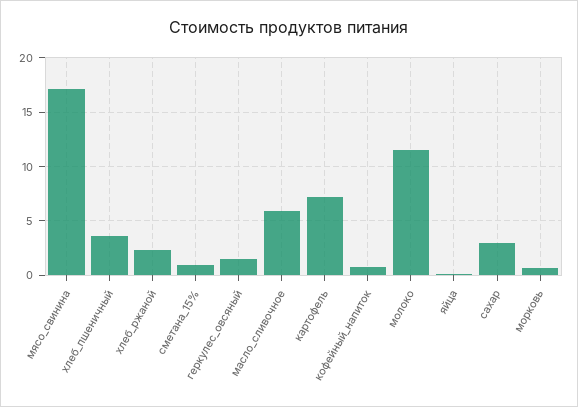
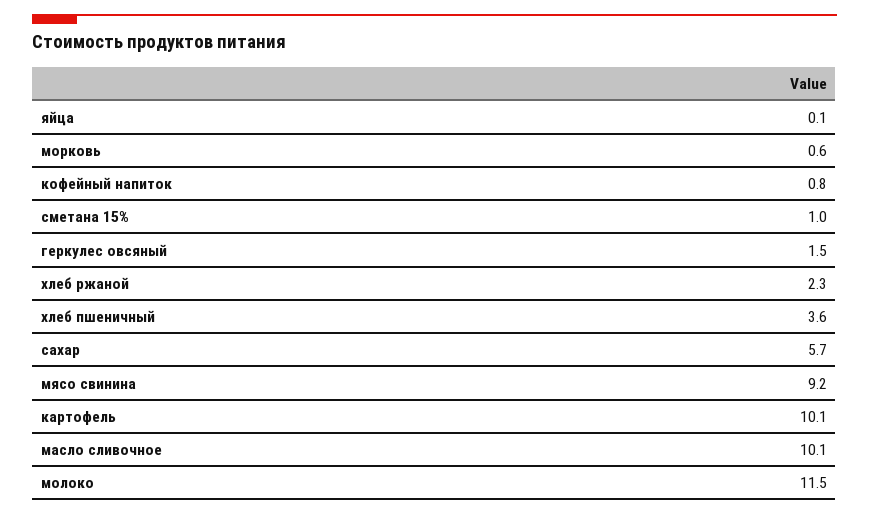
мясо_свинина: 17 -> 9.2
масло_сливочное: 6 -> 10.1
картофель: 7 -> 10.1
сахар: 3 -> 5.7

